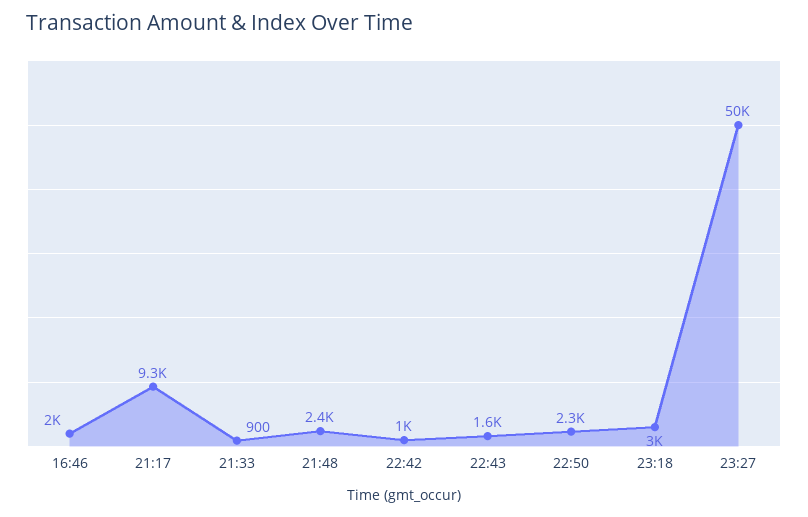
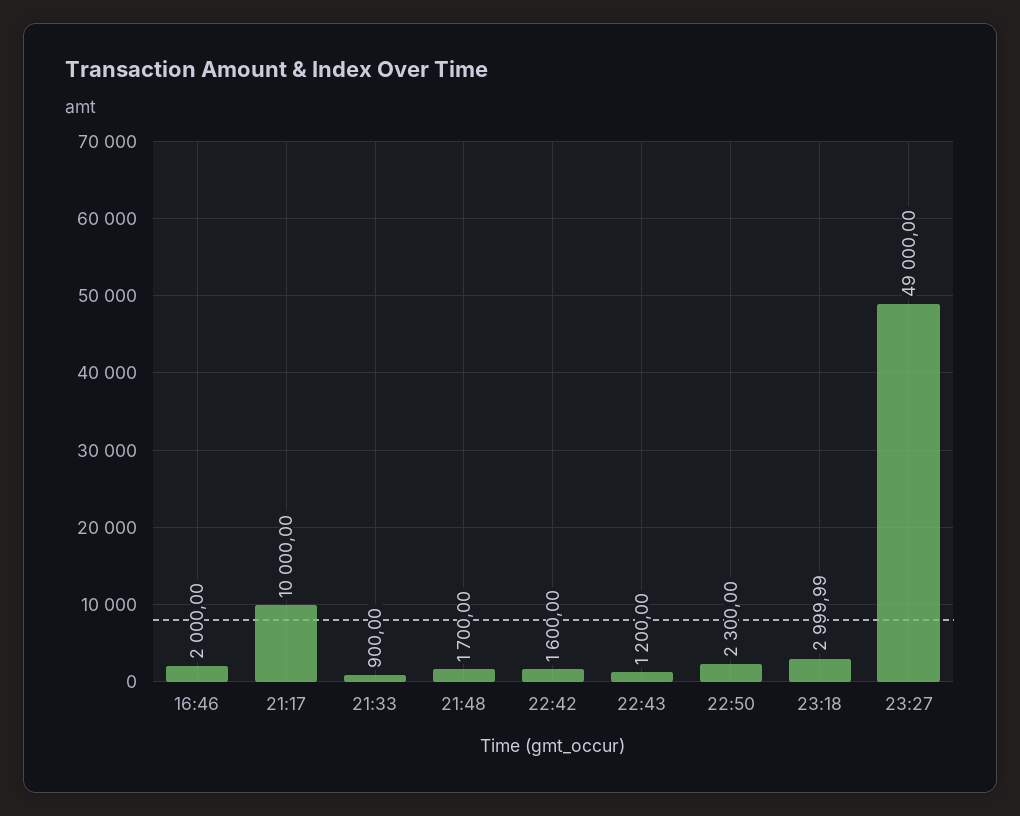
21:17: 9300 -> 10000
21:48: 2400 -> 1700
22:42: 1000 -> 1600
22:43: 1600 -> 1200
23:27: 50000 -> 49000

